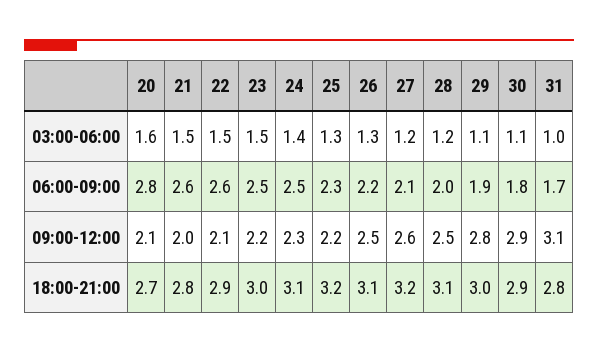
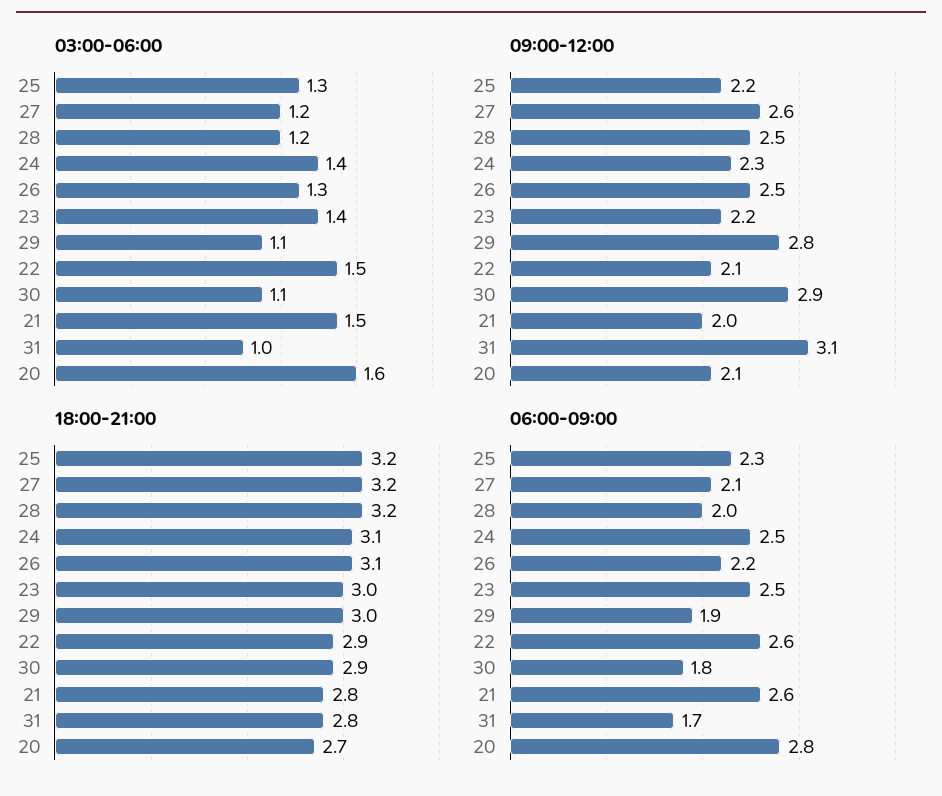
03:00-06:00, 23: 1.5 -> 1.4
18:00-21:00, 28: 3.1 -> 3.2

